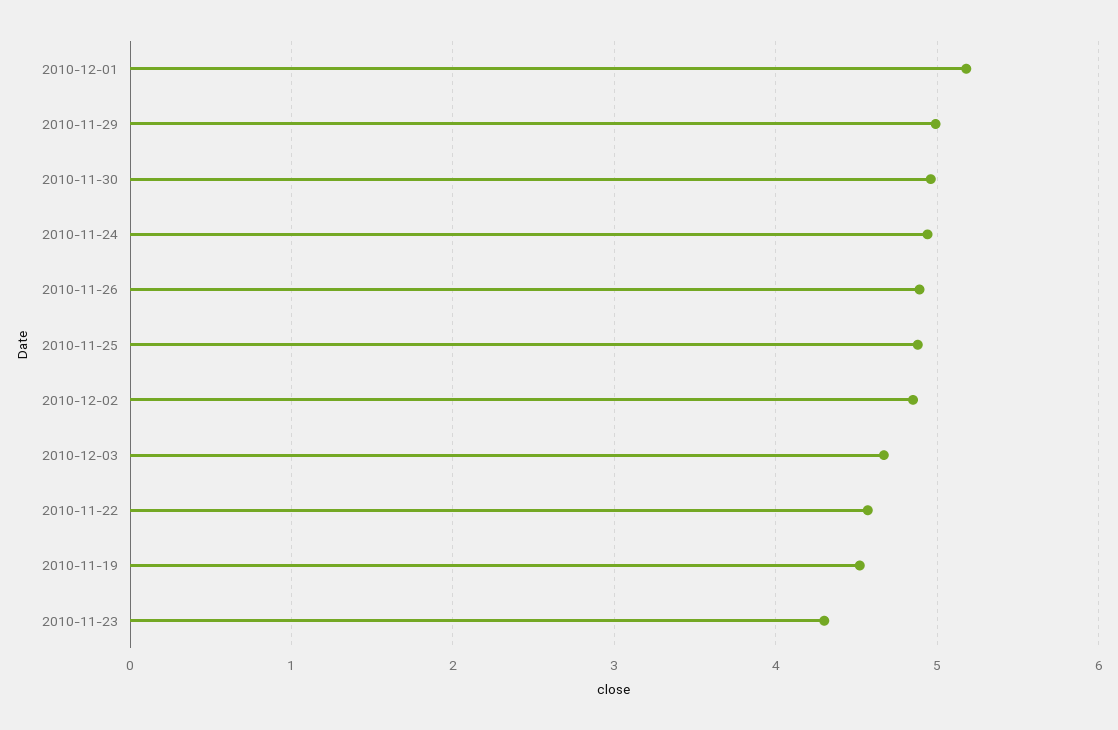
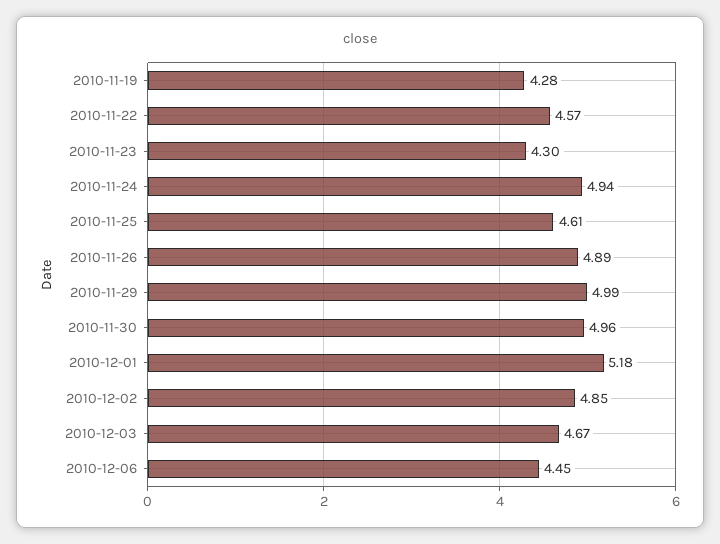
2010-11-25: 4.9 -> 4.61
2010-11-19: 4.5 -> 4.28
2010-12-06: none -> 4.45

